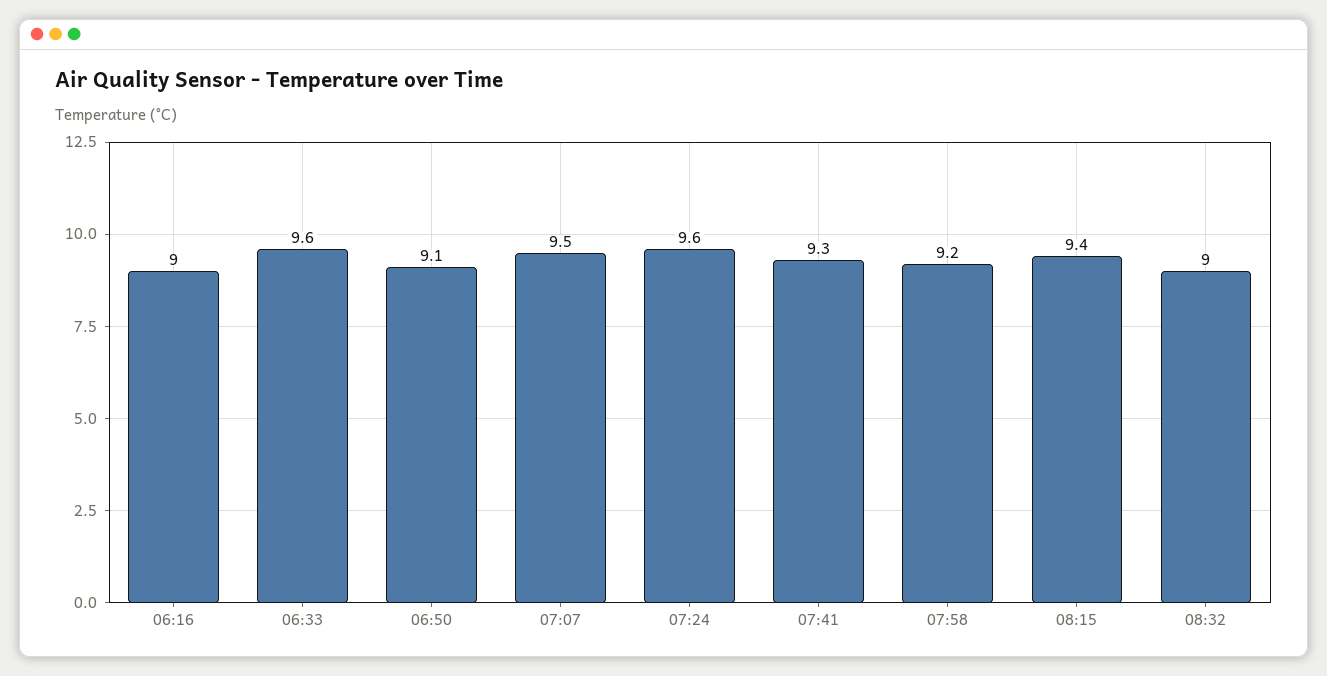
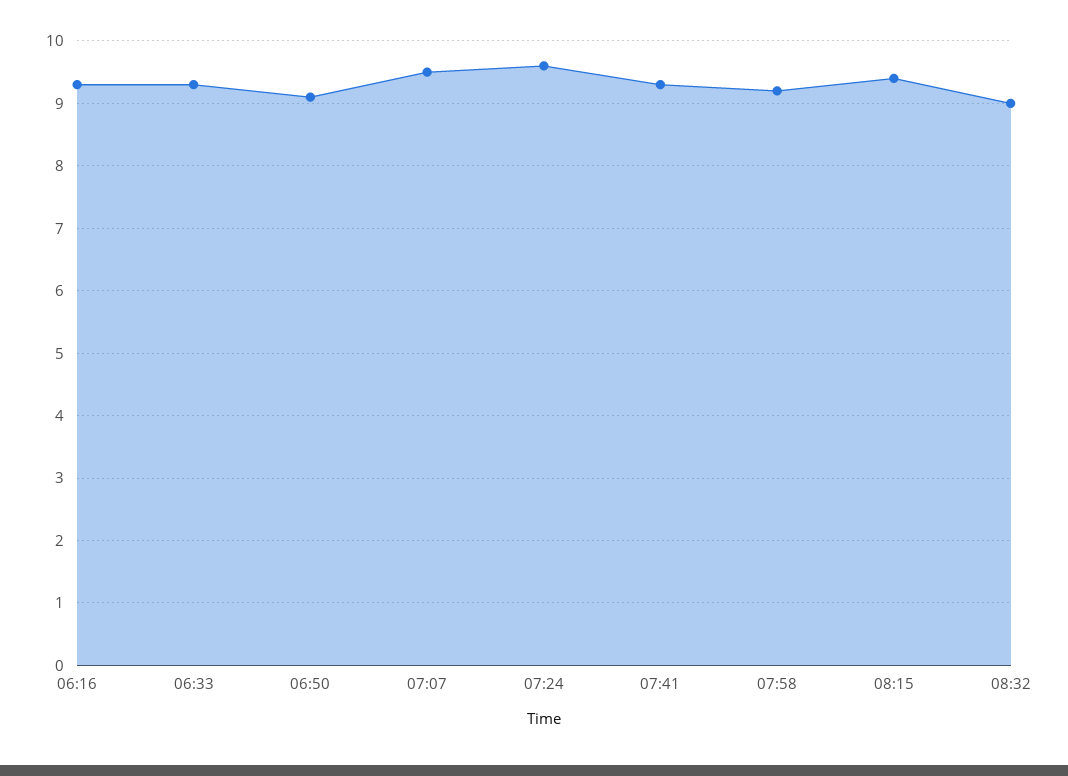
06:16: 9 -> 9.3
06:33: 9.6 -> 9.3

